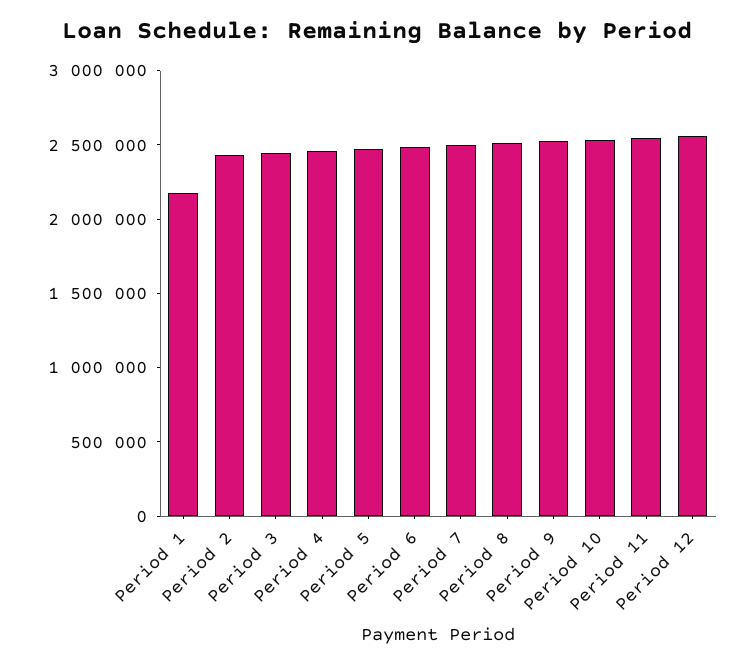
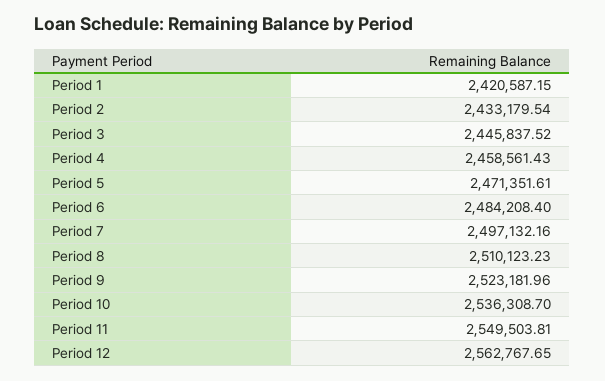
Period 1: 2200000 -> 2420587.15

